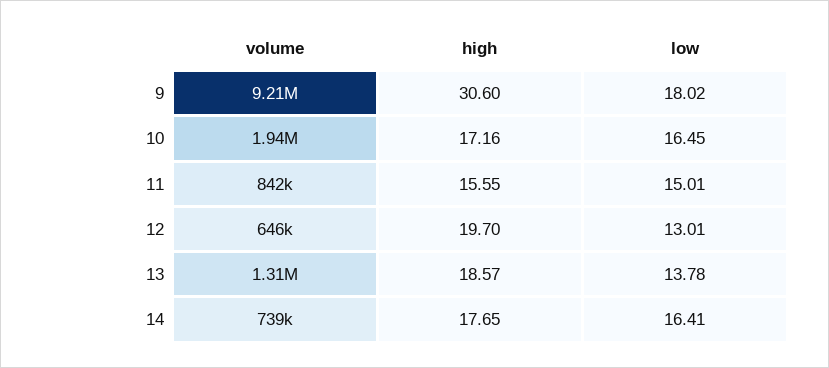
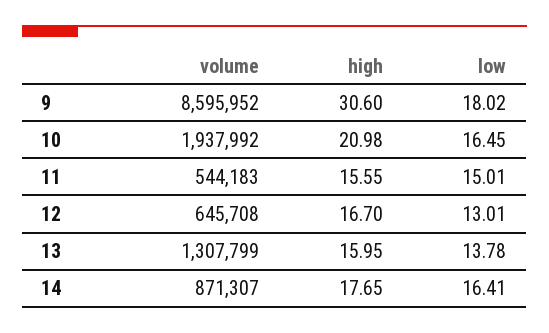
volume, 9: 9210000 -> 8595952
high, 10: 17.16 -> 20.98
volume, 11: 842000 -> 544183
high, 12: 19.7 -> 16.7
high, 13: 18.57 -> 15.95
volume, 14: 739000 -> 871307

